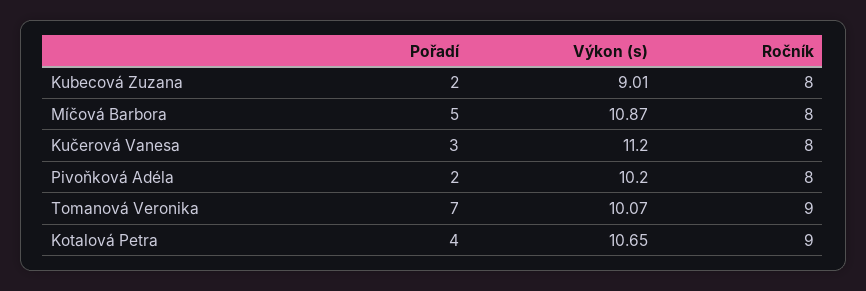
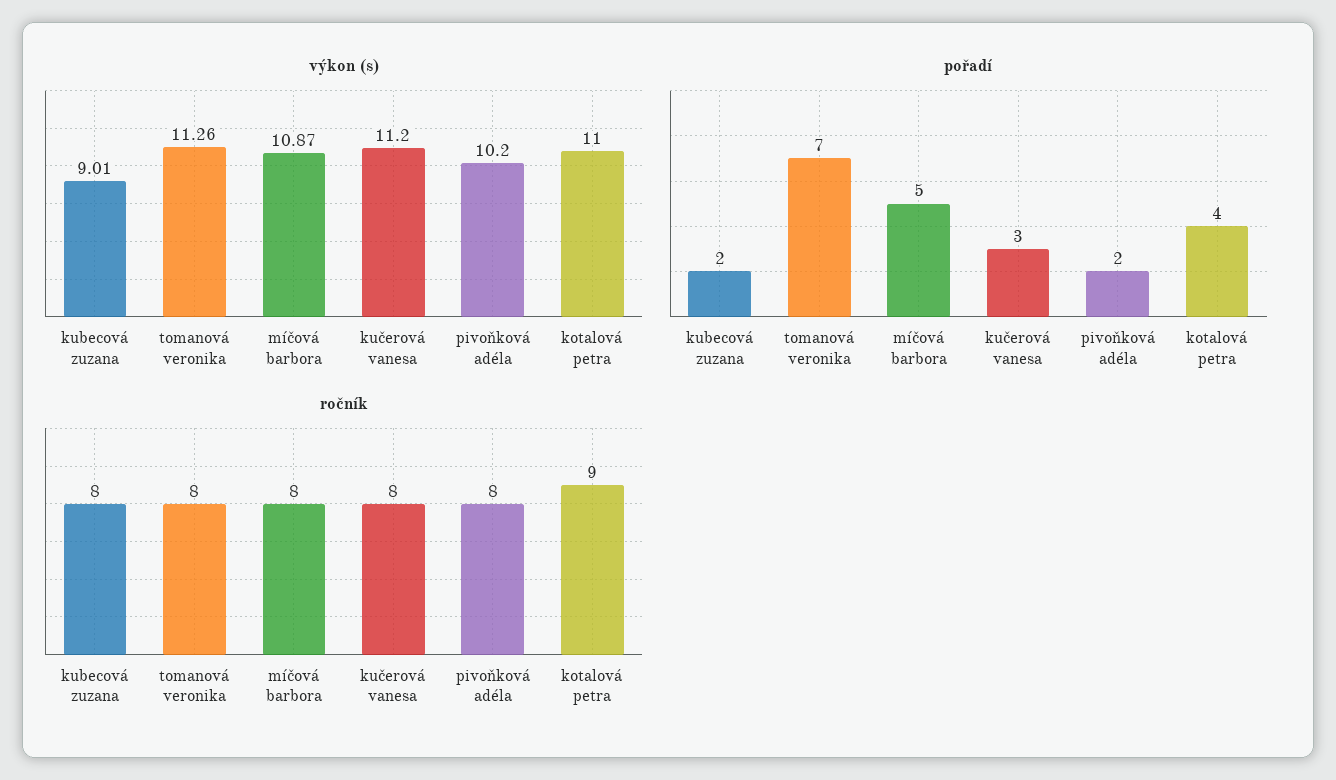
Výkon (s), Tomanová Veronika: 10.07 -> 11.26
Ročník, Tomanová Veronika: 9 -> 8
Výkon (s), Kotalová Petra: 10.65 -> 11

